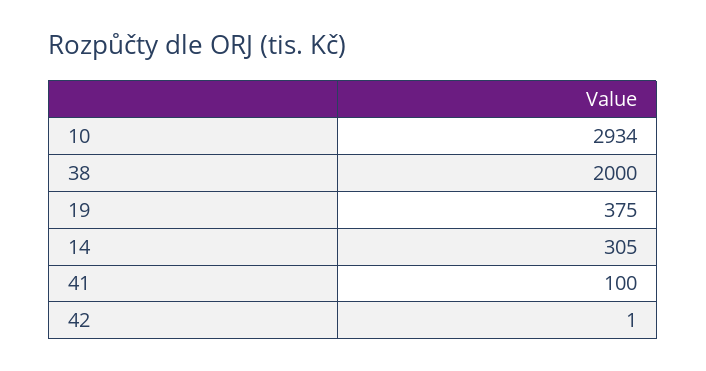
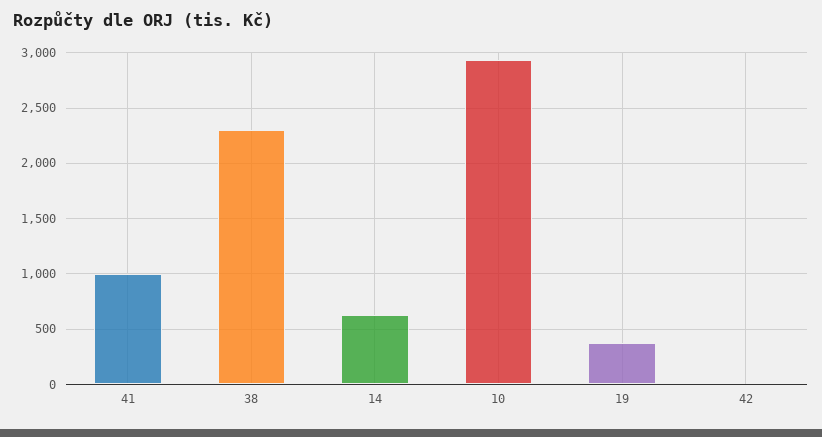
38: 2000 -> 2300
14: 305 -> 600
41: 100 -> 1000

